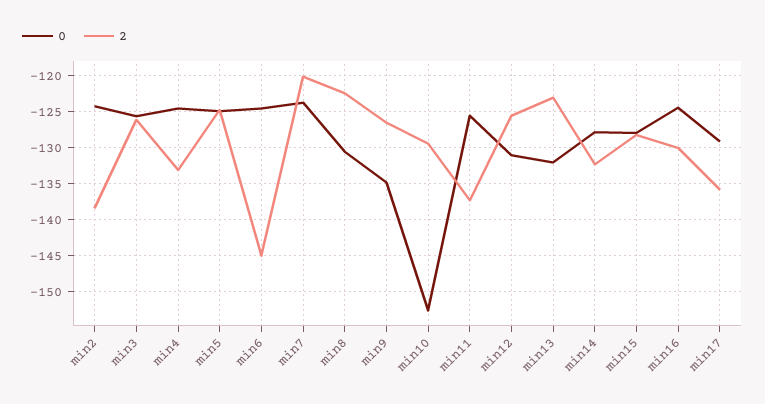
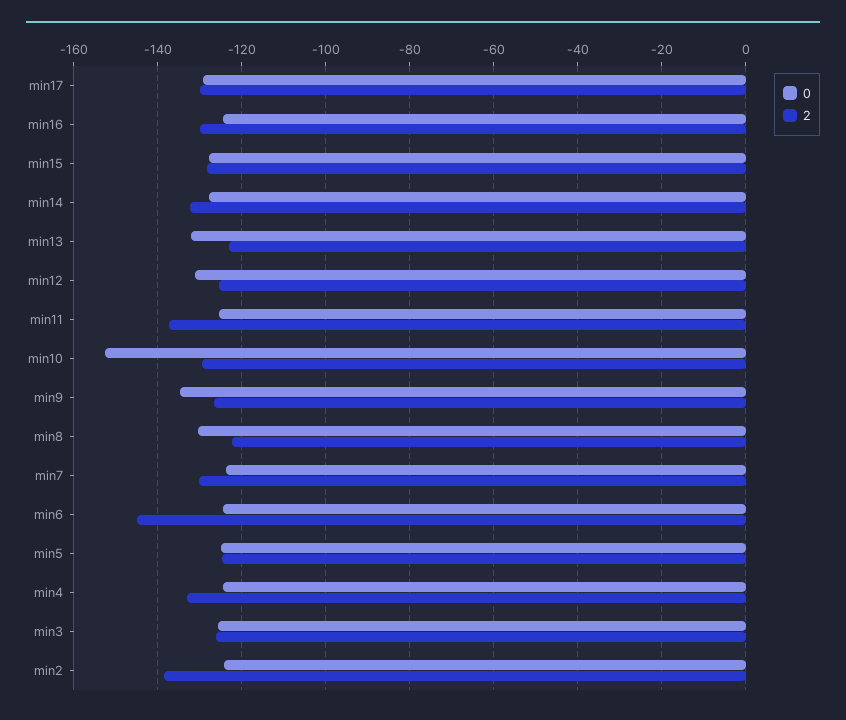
2, min7: -120 -> -130
2, min17: -136 -> -130

